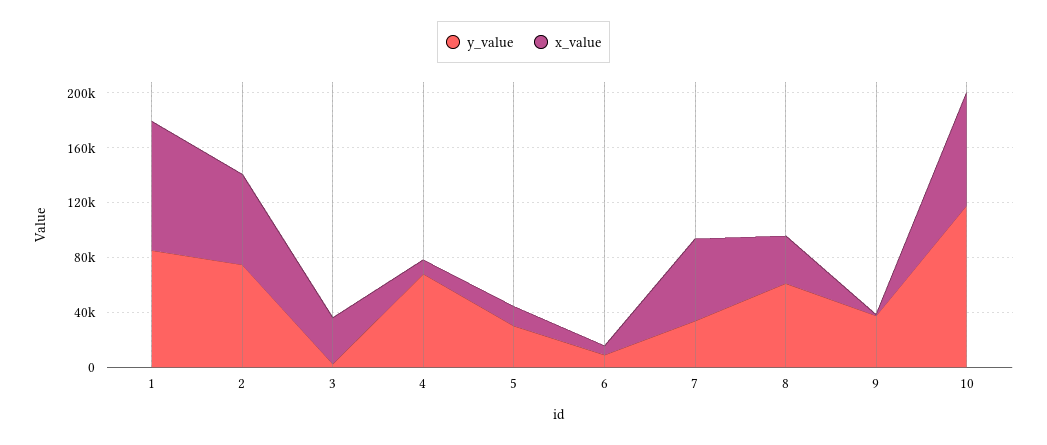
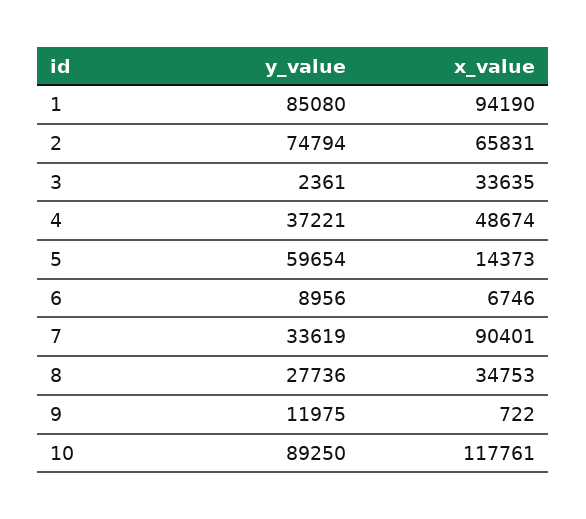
y_value, 4: 70000 -> 37221
x_value, 4: 10000 -> 48674
y_value, 5: 30000 -> 59654
x_value, 7: 60000 -> 90401
y_value, 8: 60000 -> 27736
y_value, 9: 40000 -> 11975
y_value, 10: 120000 -> 89250
x_value, 10: 80000 -> 117761

